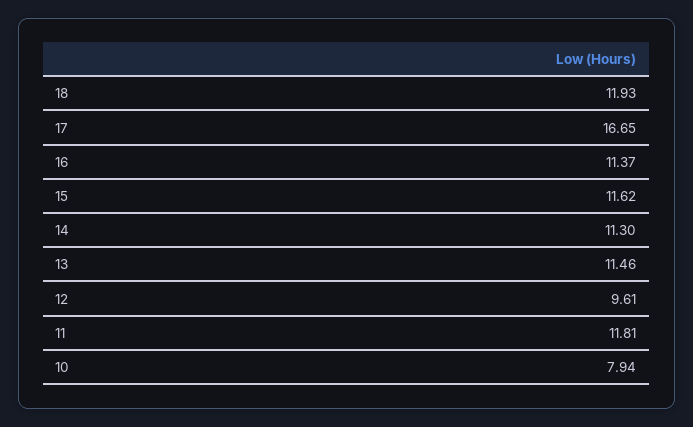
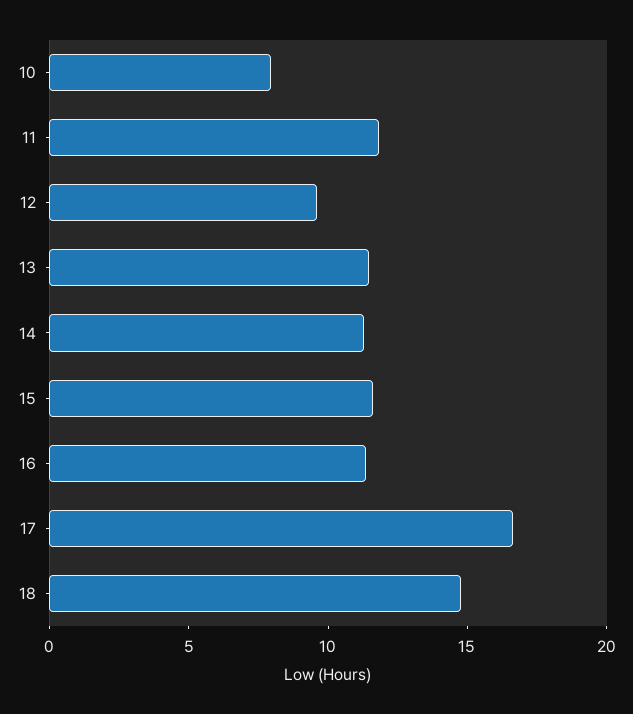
18: 11.93 -> 15

